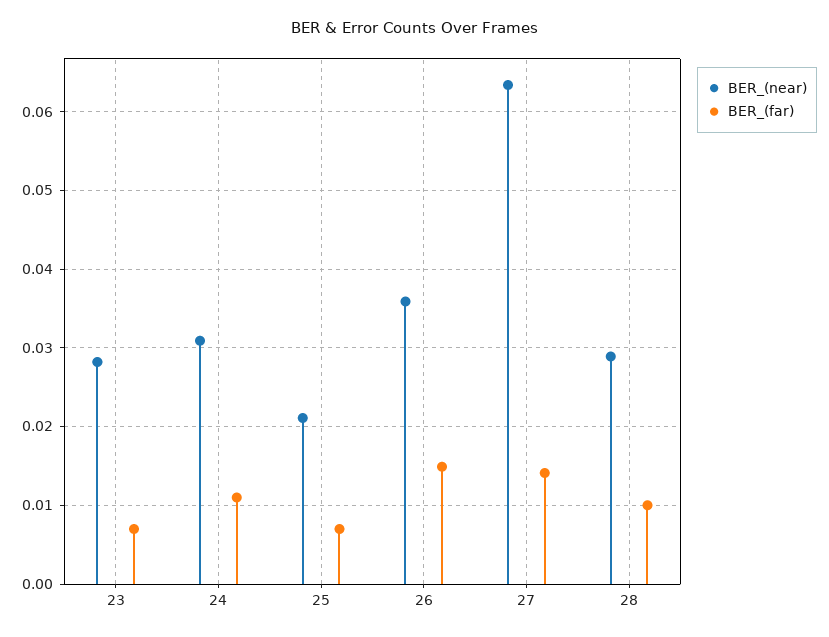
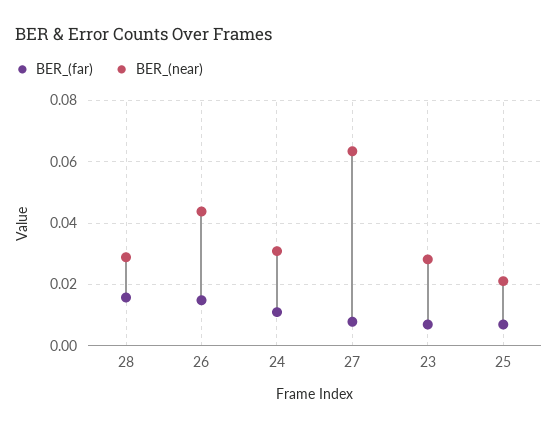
BER_(near), 26: 0.036 -> 0.044
BER_(far), 27: 0.014 -> 0.008
BER_(far), 28: 0.01 -> 0.016

